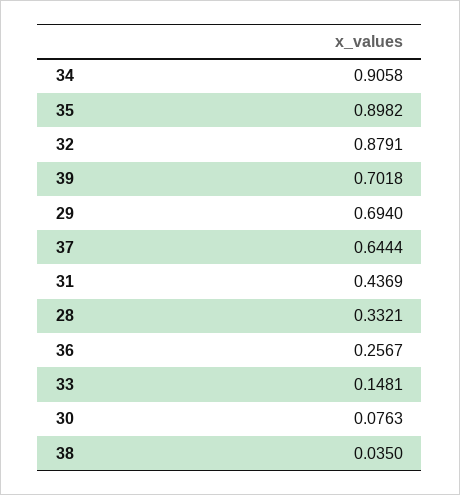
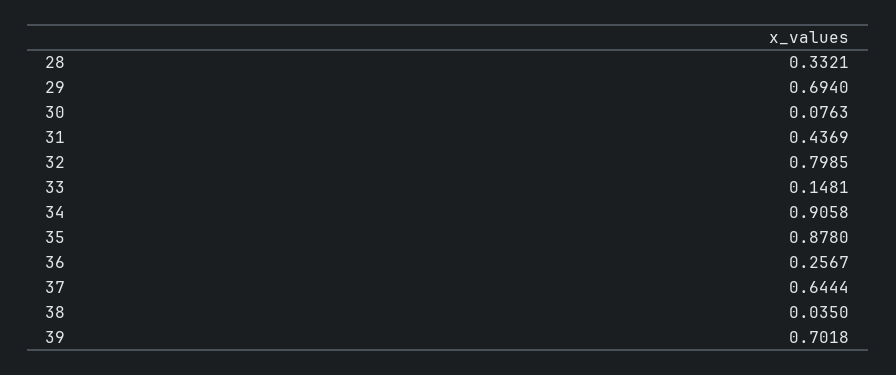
35: 0.8982 -> 0.878
32: 0.8791 -> 0.7985

